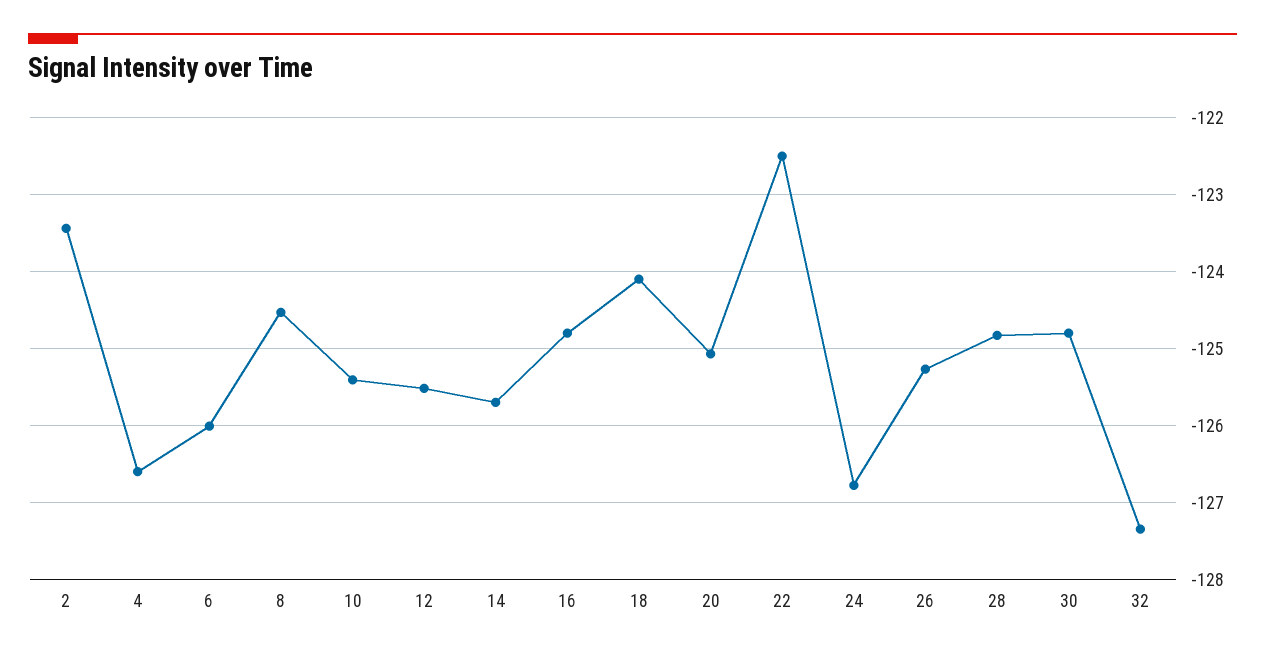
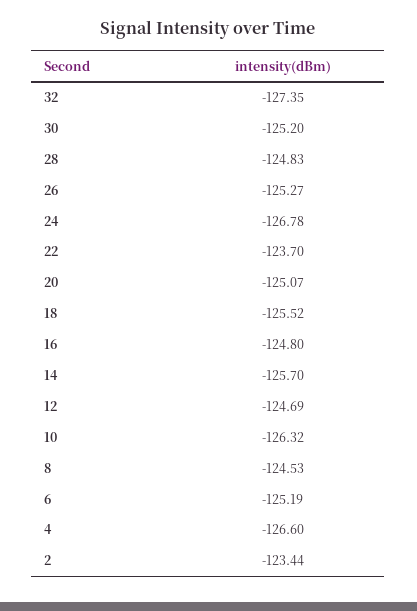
6: -126 -> -125.19
10: -125.4 -> -126.32
12: -125.5 -> -124.69
18: -124.1 -> -125.52
22: -122.5 -> -123.7
30: -124.8 -> -125.2

